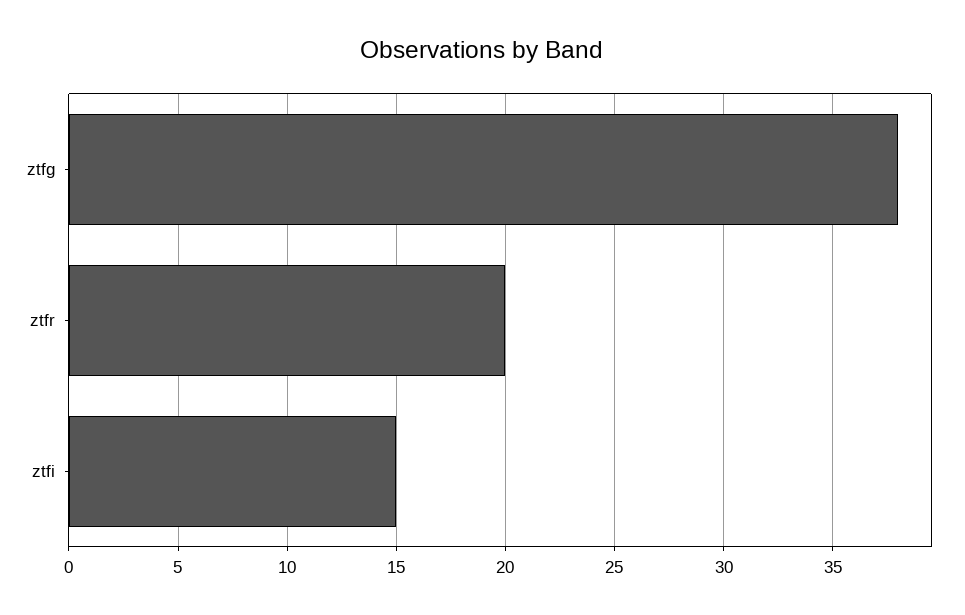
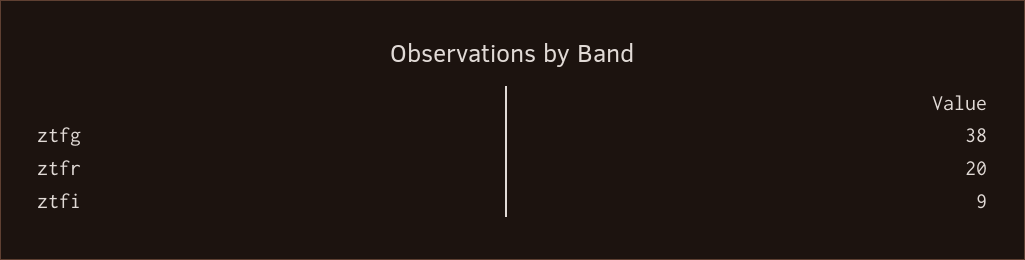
ztfi: 15 -> 9

